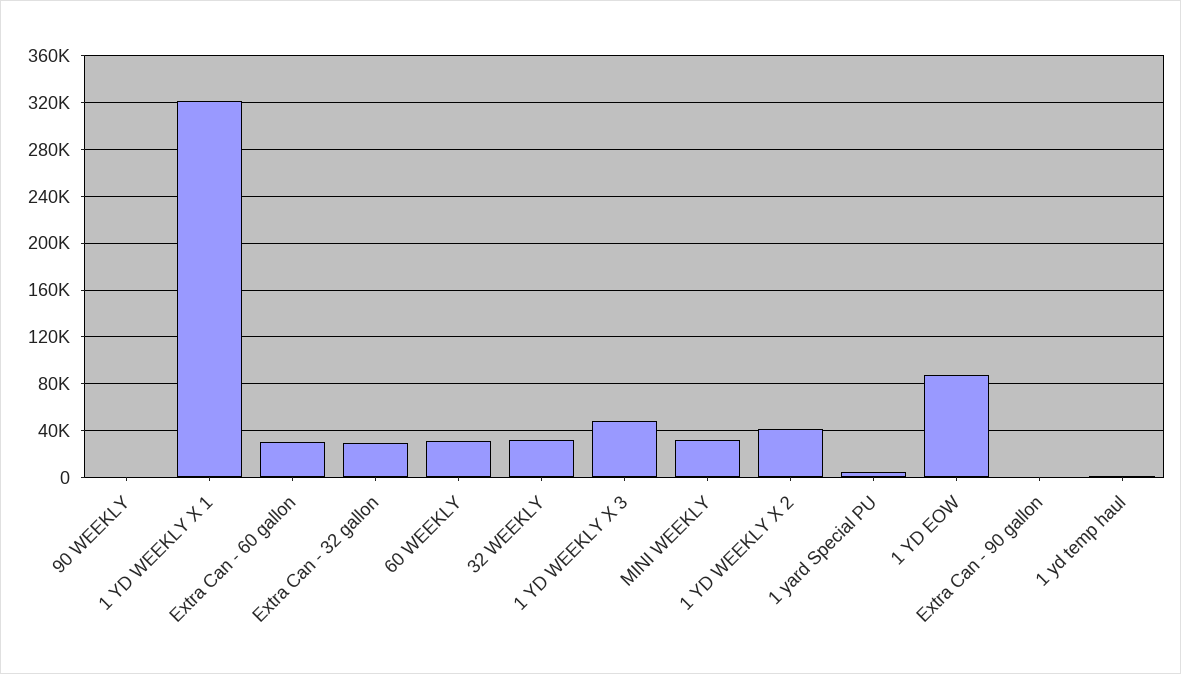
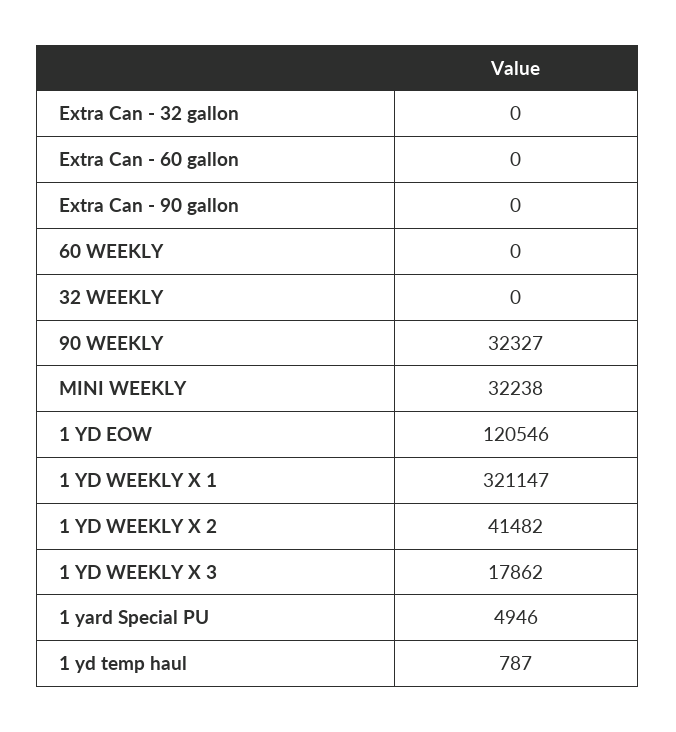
90 WEEKLY: 0 -> 32327
Extra Can - 60 gallon: 30000 -> 0
Extra Can - 32 gallon: 30000 -> 0
60 WEEKLY: 30000 -> 0
32 WEEKLY: 30000 -> 0
1 YD WEEKLY X 3: 50000 -> 17862
1 YD EOW: 90000 -> 120546

